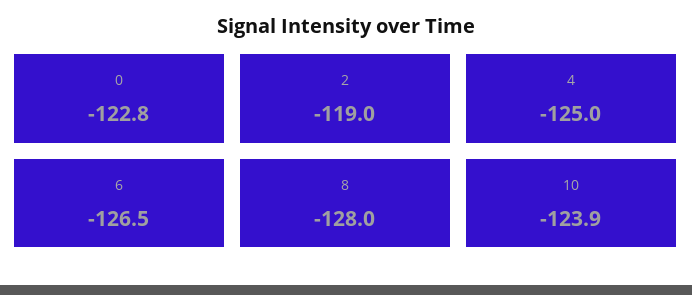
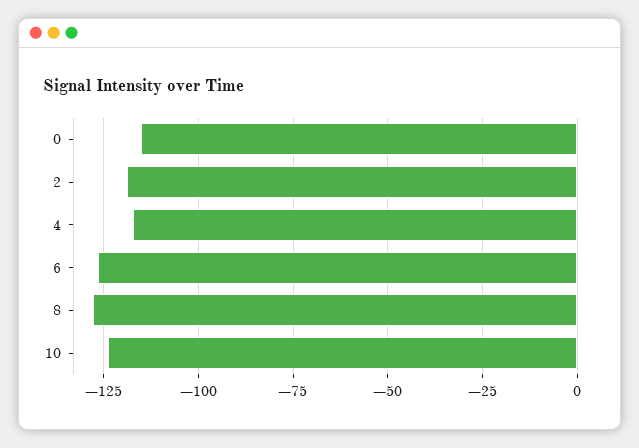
0: -122.8 -> -115
4: -125 -> -117.5

